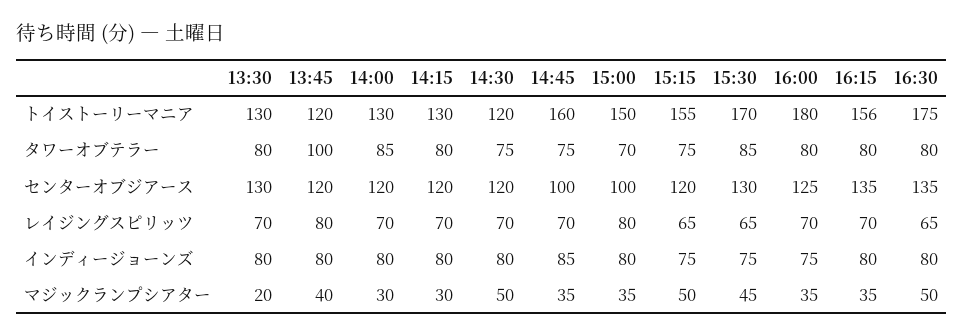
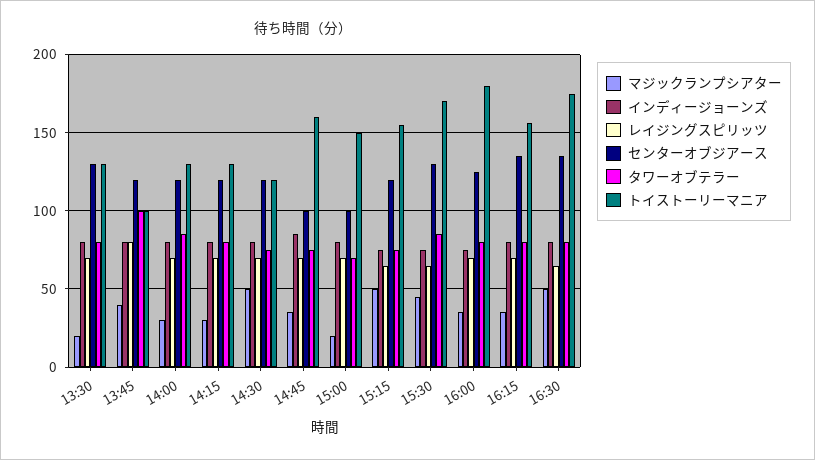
トイストーリーマニア, 13:45: 120 -> 100
レイジングスピリッツ, 15:00: 80 -> 70
マジックランプシアター, 15:00: 35 -> 20

